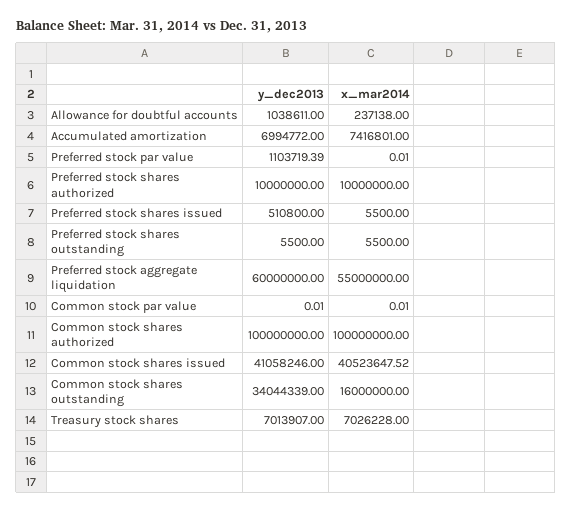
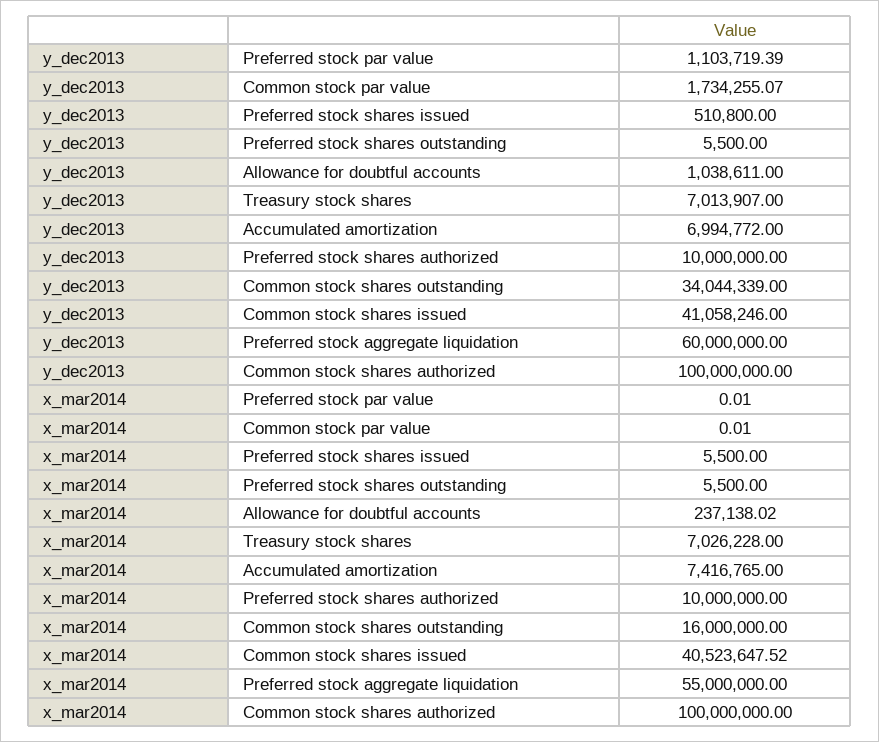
x_mar2014, Allowance for doubtful accounts: 237138 -> 237138.02
x_mar2014, Accumulated amortization: 7416801 -> 7416765
y_dec2013, Common stock par value: 0.01 -> 1734255.07

